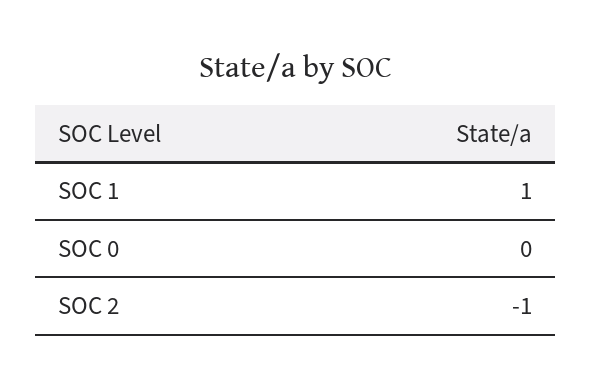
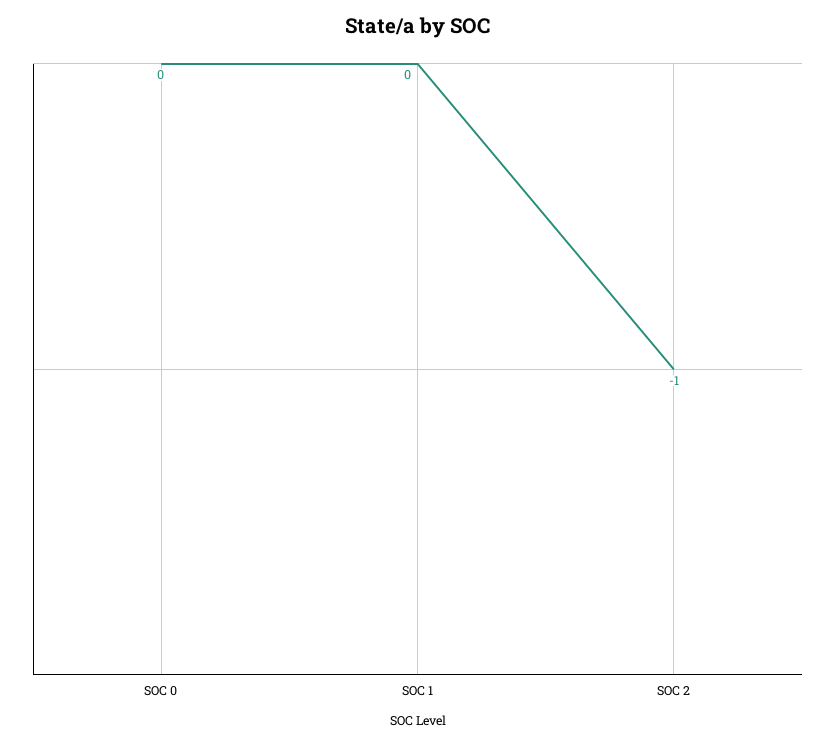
SOC 1: 1 -> 0

